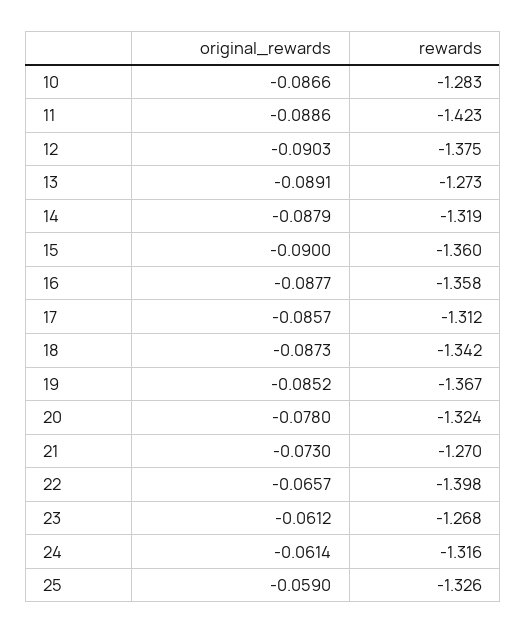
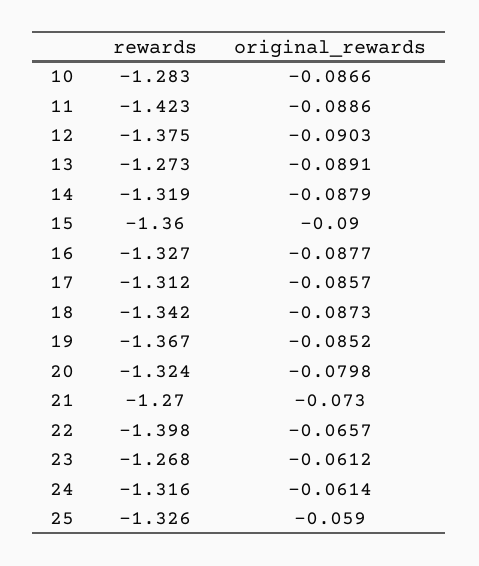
rewards, 16: -1.358 -> -1.327
original_rewards, 20: -0.078 -> -0.0798

